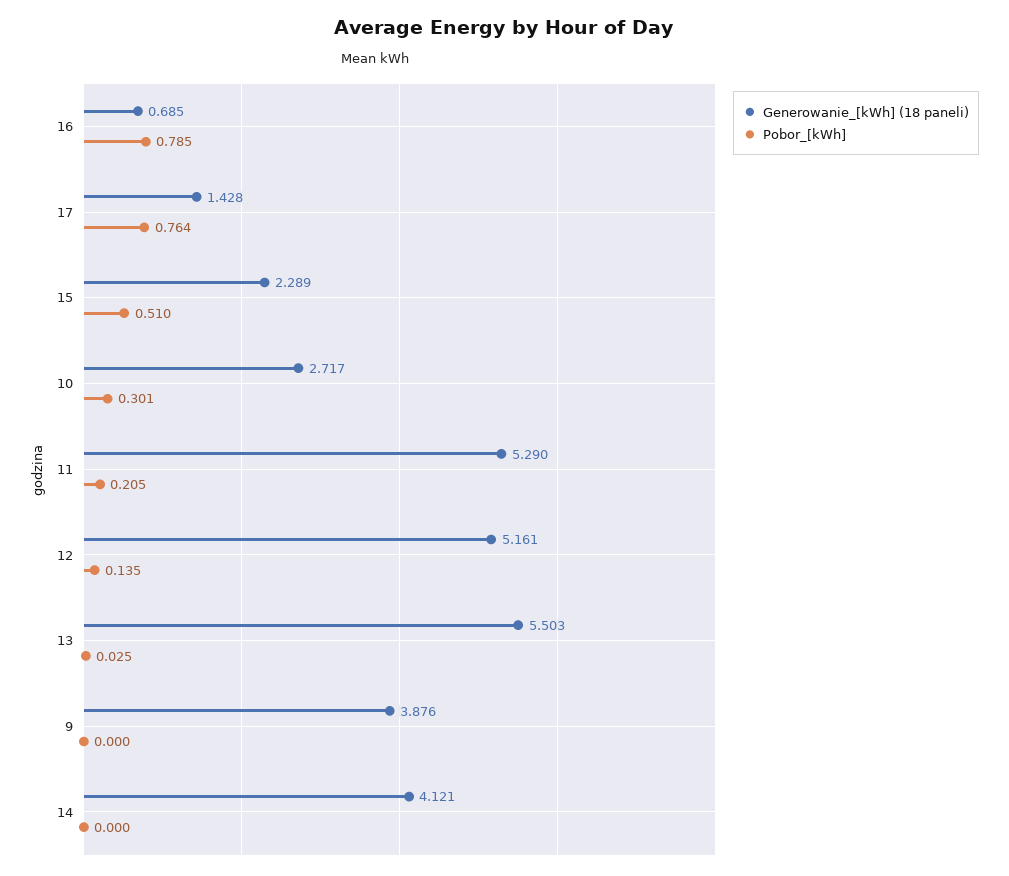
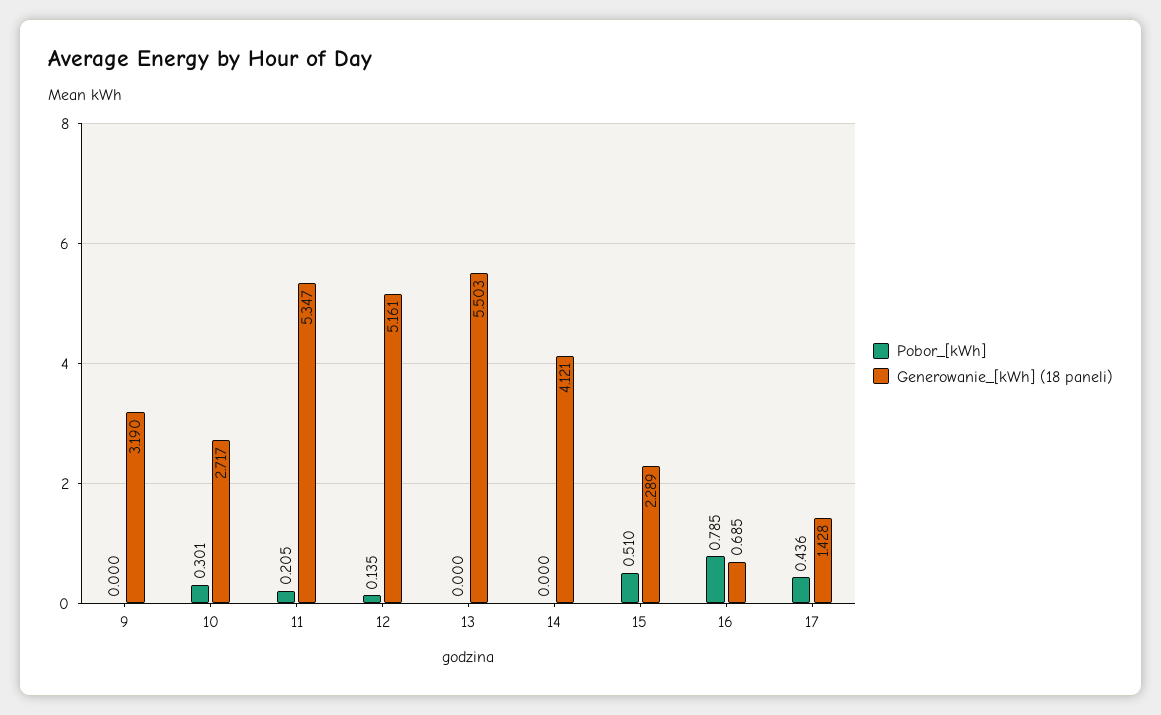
Pobor_[kWh], 17: 0.764 -> 0.436
Generowanie_[kWh] (18 paneli), 11: 5.29 -> 5.347
Pobor_[kWh], 13: 0.025 -> 0
Generowanie_[kWh] (18 paneli), 9: 3.876 -> 3.19

